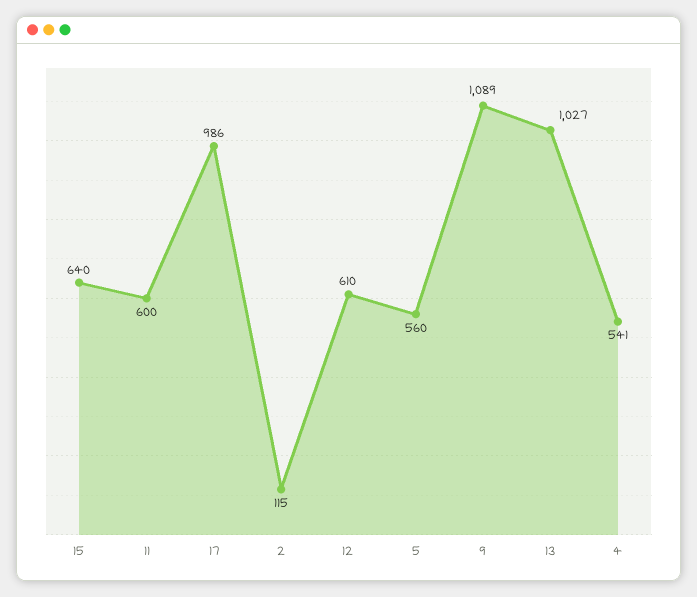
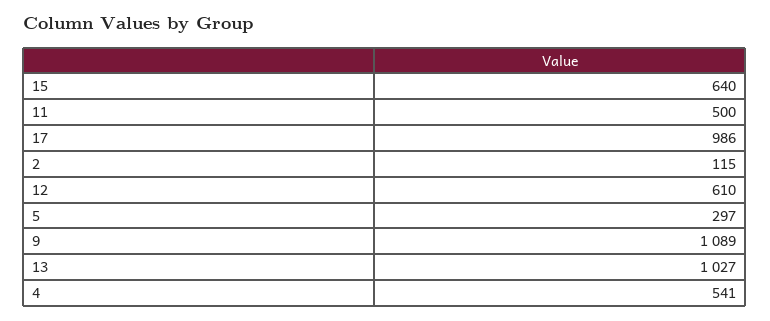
11: 600 -> 500
5: 560 -> 297

